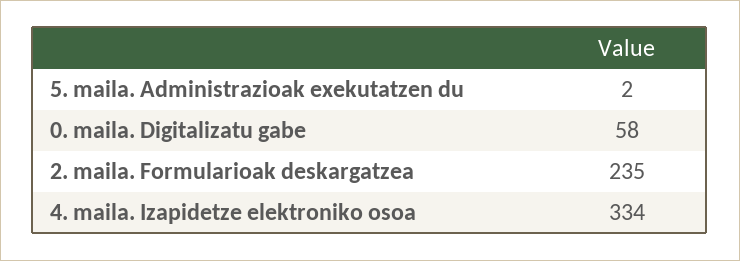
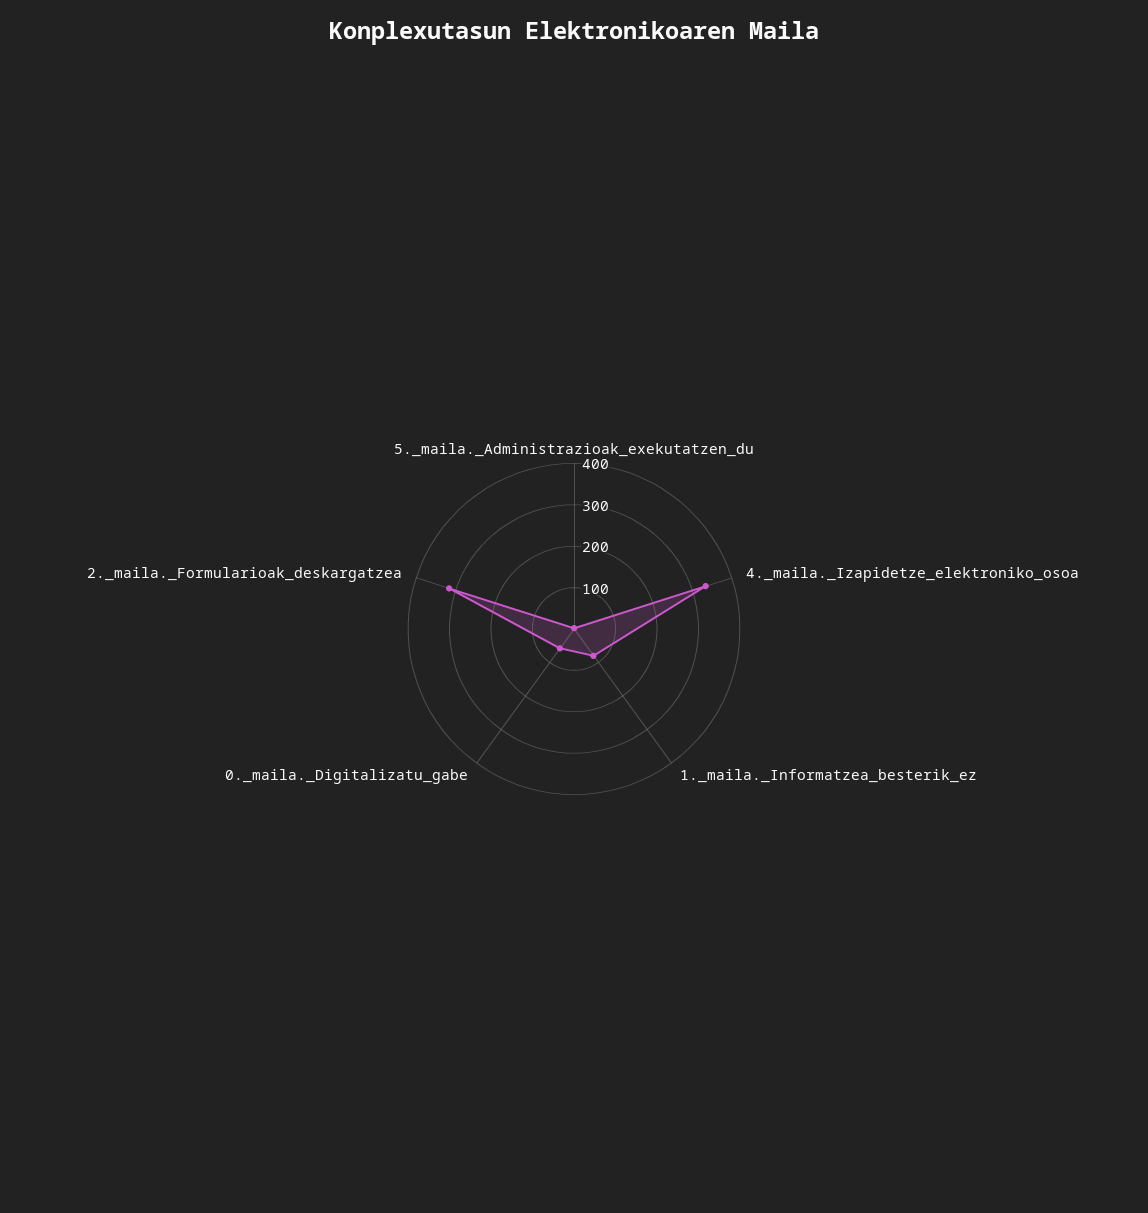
2. maila. Formularioak deskargatzea: 235 -> 320
1._maila._Informatzea_besterik_ez: none -> 80

